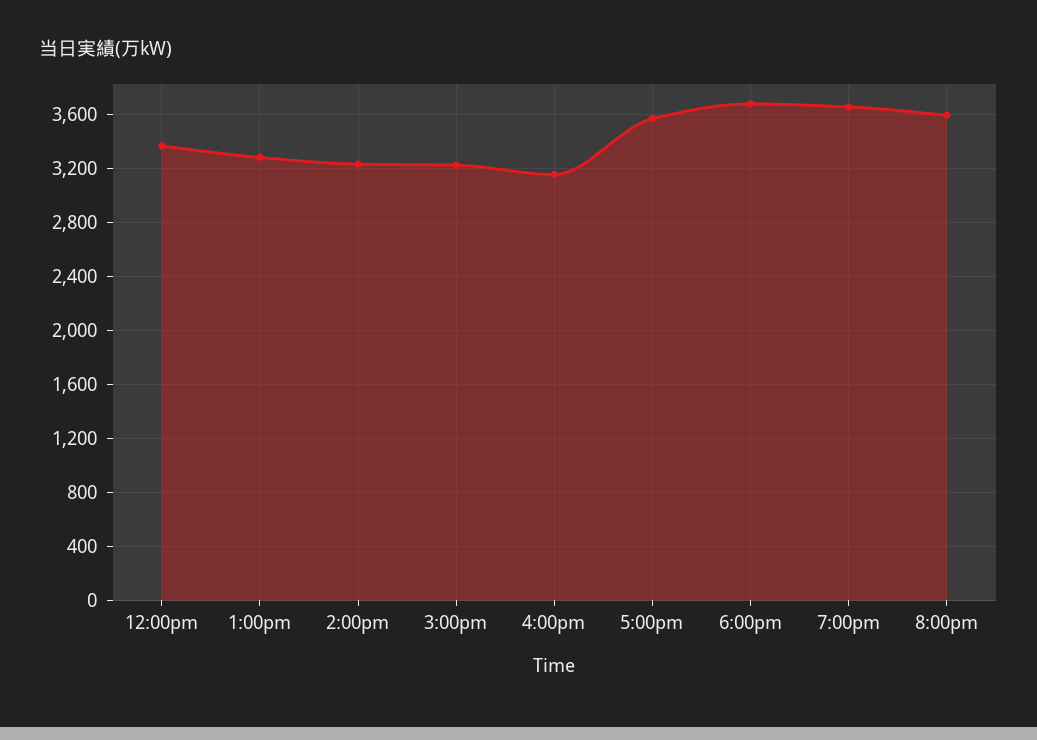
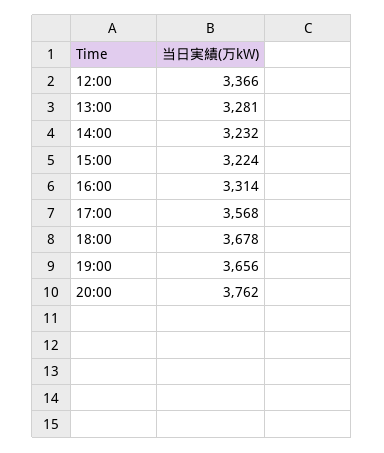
4:00pm: 3150 -> 3314
8:00pm: 3600 -> 3762

